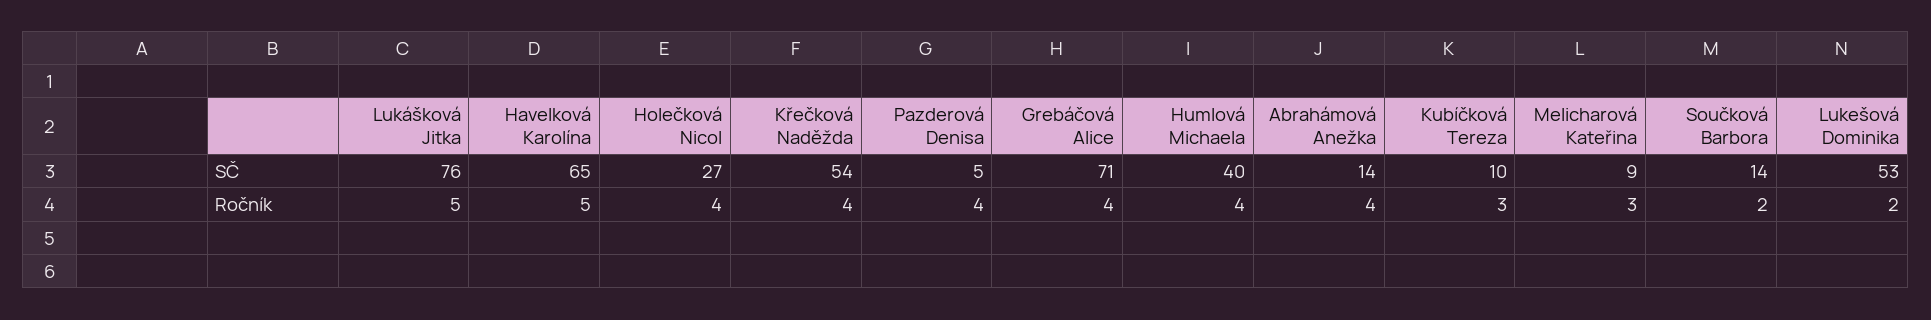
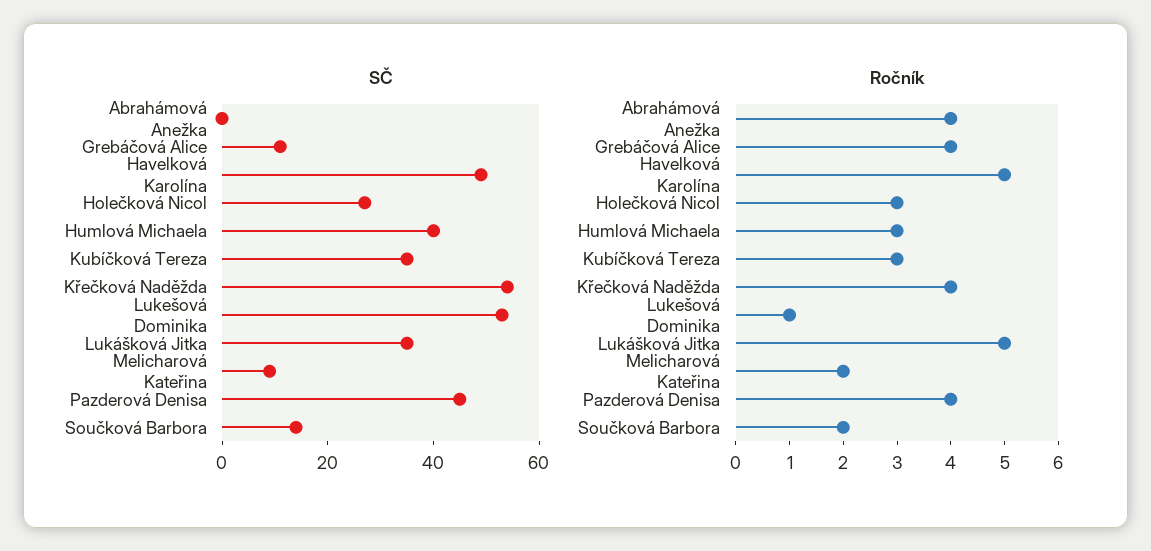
SČ, Lukášková Jitka: 76 -> 35
SČ, Havelková Karolína: 65 -> 50
SČ, Pazderová Denisa: 5 -> 45
SČ, Grebáčová Alice: 71 -> 10
SČ, Abrahámová Anežka: 14 -> 0
SČ, Kubíčková Tereza: 10 -> 35
Ročník, Holečková Nicol: 4 -> 3
Ročník, Humlová Michaela: 4 -> 3
Ročník, Melicharová Kateřina: 3 -> 2
Ročník, Lukešová Dominika: 2 -> 1

